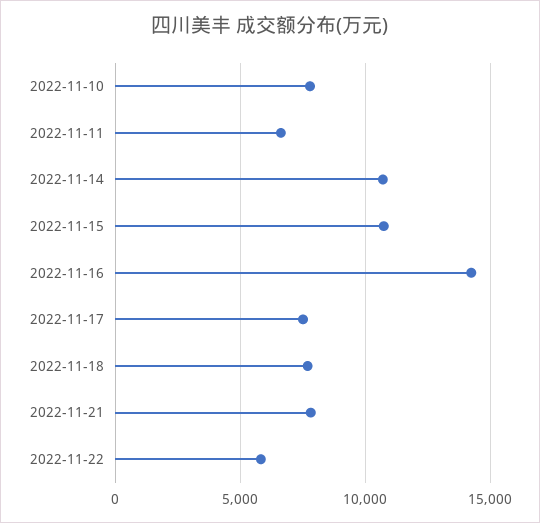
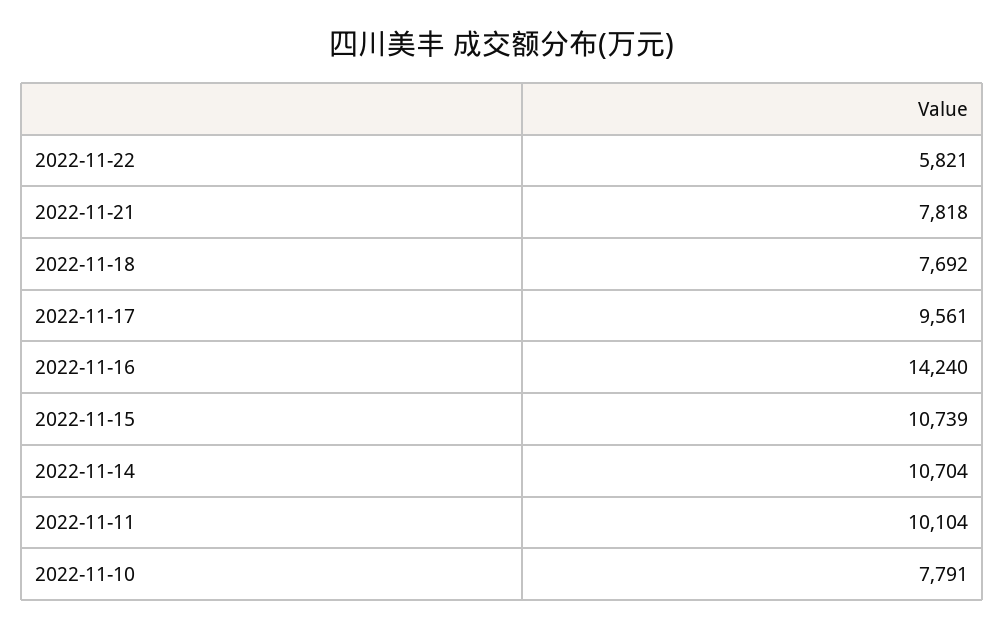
2022-11-11: 6500 -> 10104
2022-11-17: 7500 -> 9561

